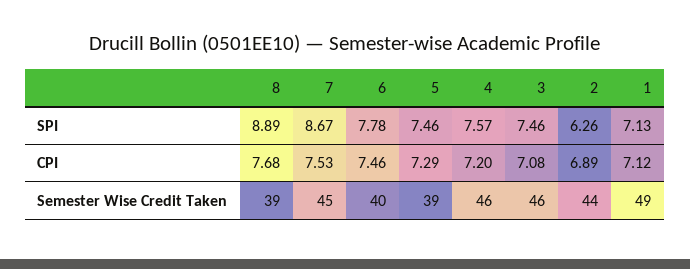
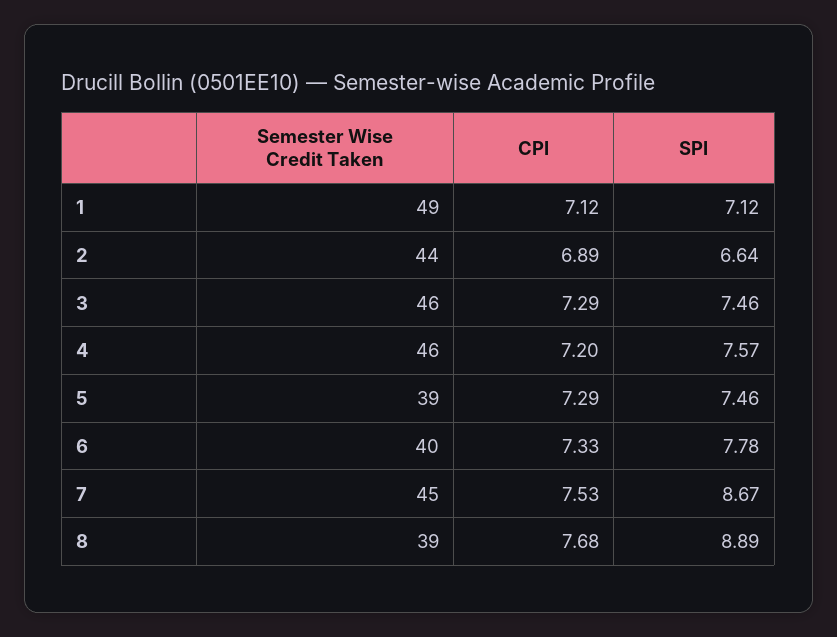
2, SPI: 6.26 -> 6.64
1, SPI: 7.13 -> 7.12
6, CPI: 7.46 -> 7.33
3, CPI: 7.08 -> 7.29

